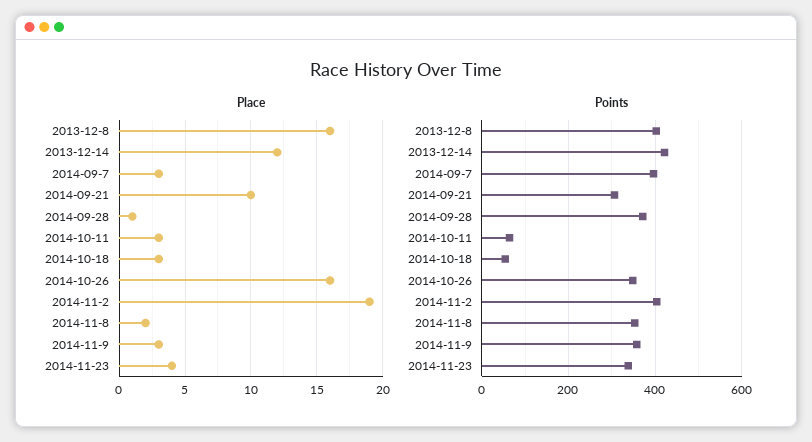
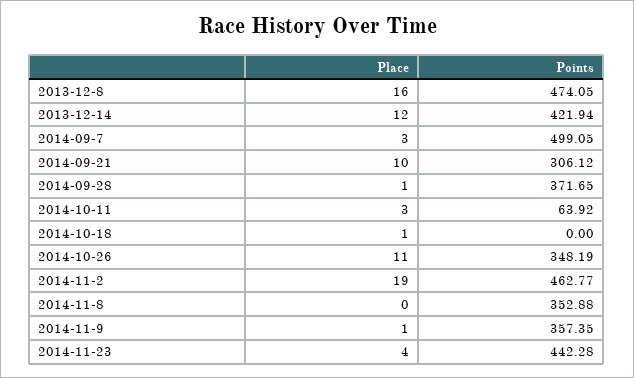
Place, 2014-10-18: 3 -> 1
Place, 2014-10-26: 16 -> 11
Place, 2014-11-8: 2 -> 0
Place, 2014-11-9: 3 -> 1
Points, 2013-12-8: 400 -> 474.05
Points, 2014-09-7: 400 -> 499.05
Points, 2014-10-18: 60 -> 0
Points, 2014-11-2: 400 -> 462.77
Points, 2014-11-23: 340 -> 442.28

